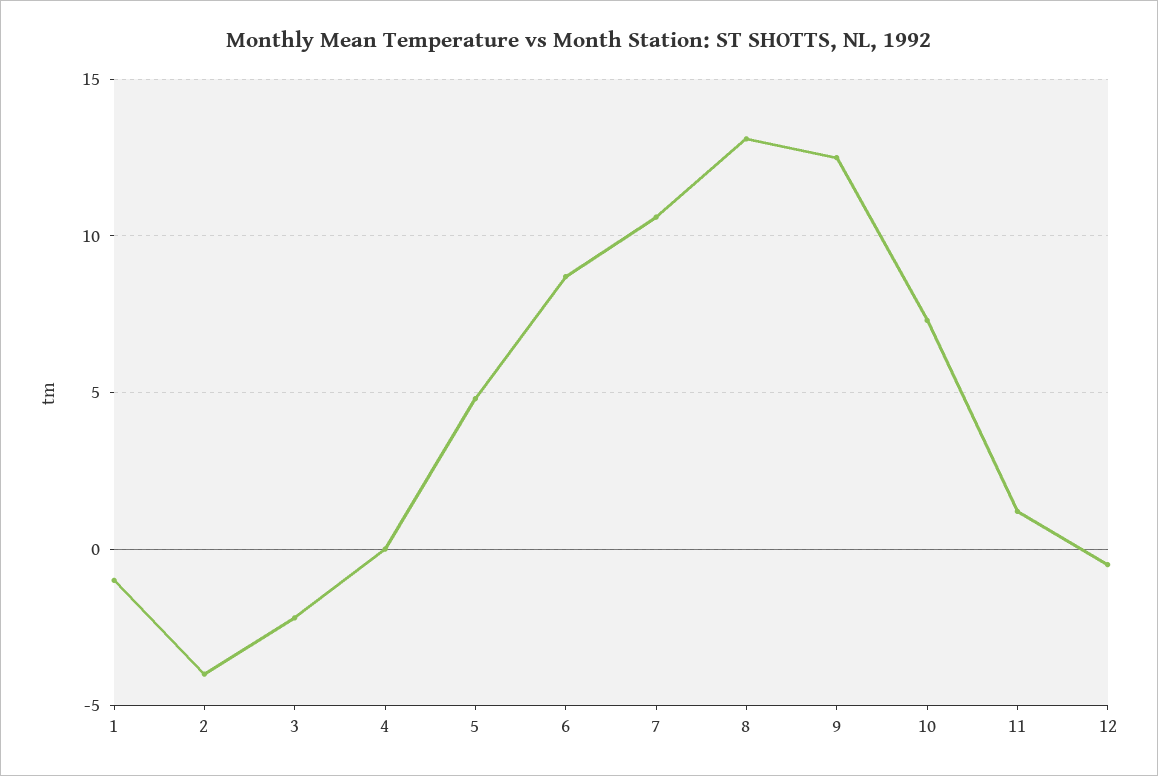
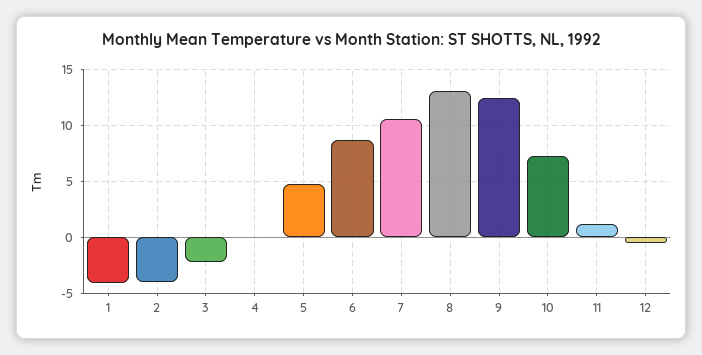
1: -1 -> -4

